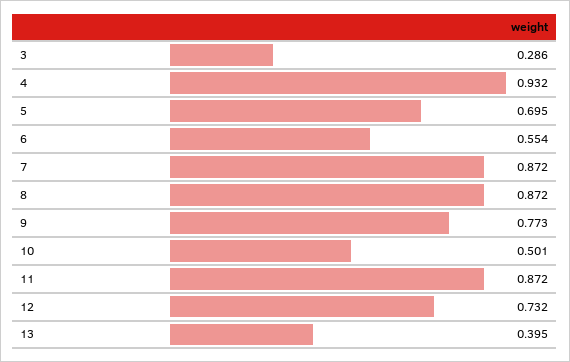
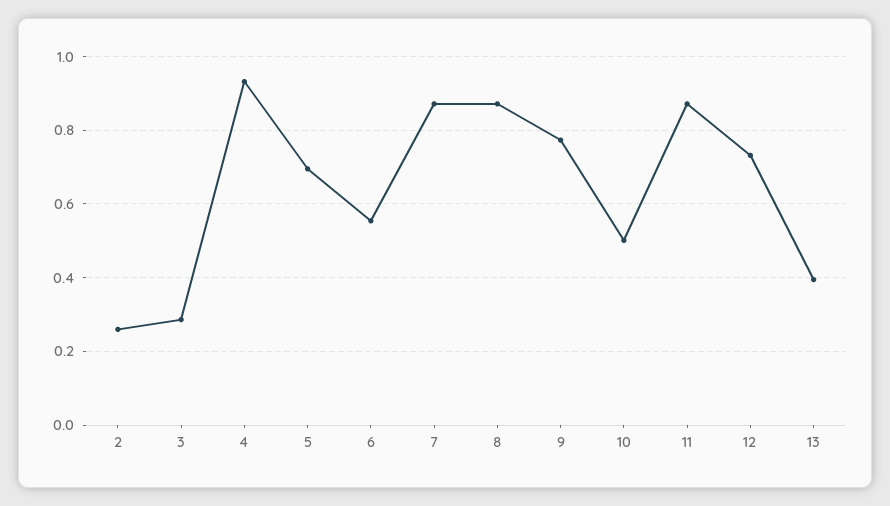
2: none -> 0.26

